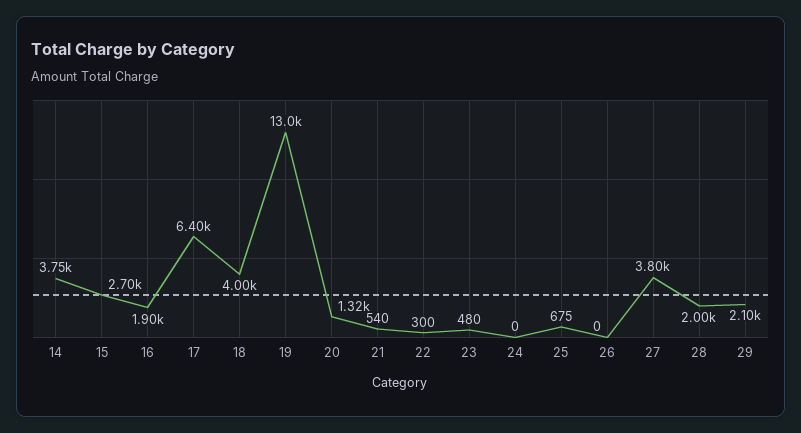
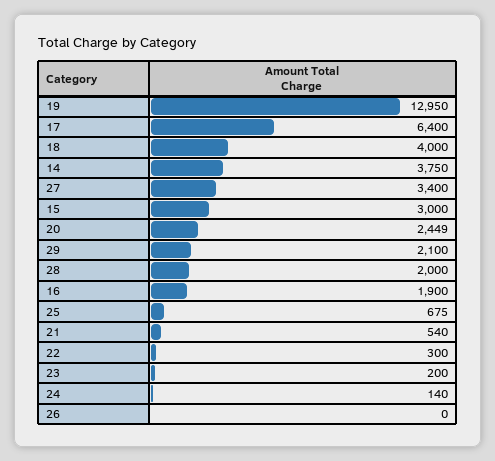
15: 2700 -> 3000
20: 1320 -> 2449
23: 480 -> 200
24: 0 -> 140
27: 3800 -> 3400

